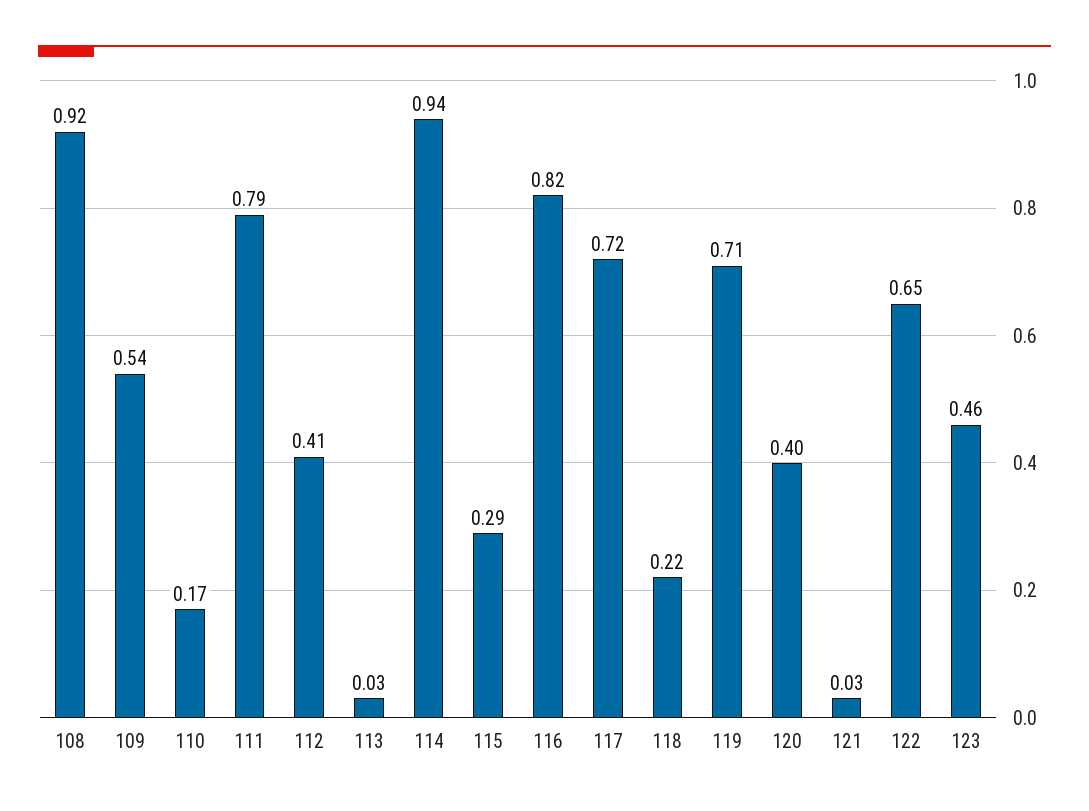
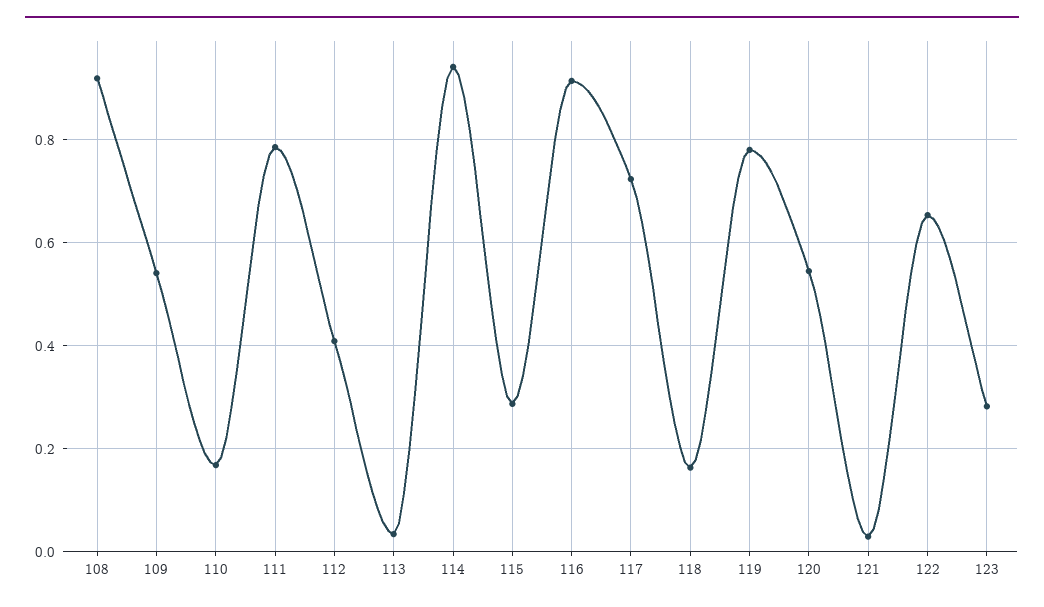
116: 0.82 -> 0.92
118: 0.22 -> 0.16
119: 0.71 -> 0.78
120: 0.4 -> 0.54
123: 0.46 -> 0.28

